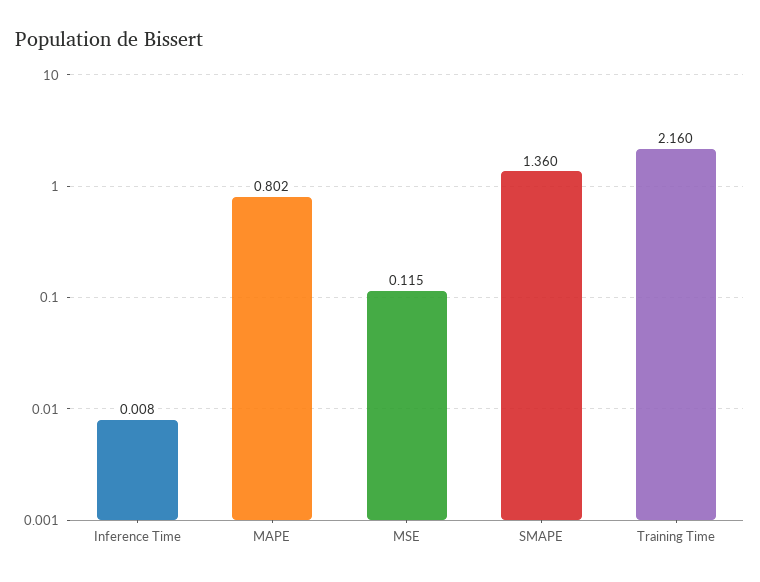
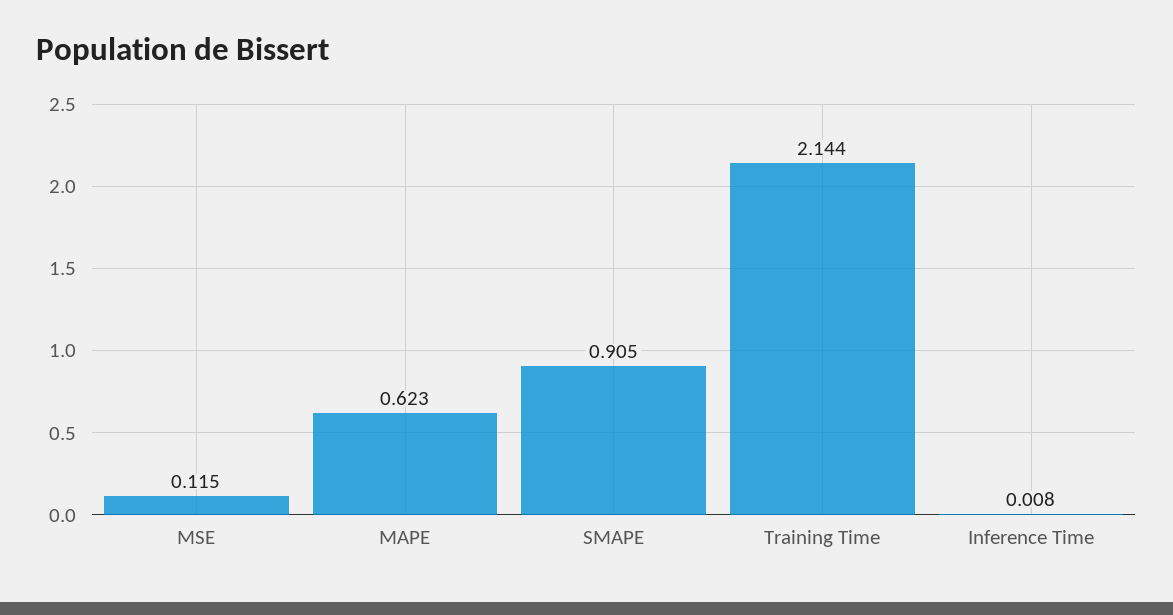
MAPE: 0.802 -> 0.623
SMAPE: 1.36 -> 0.905
Training Time: 2.16 -> 2.144

